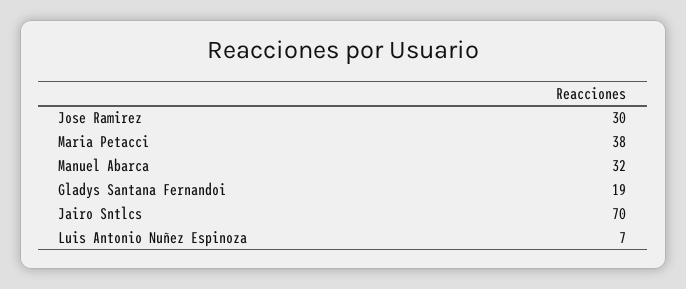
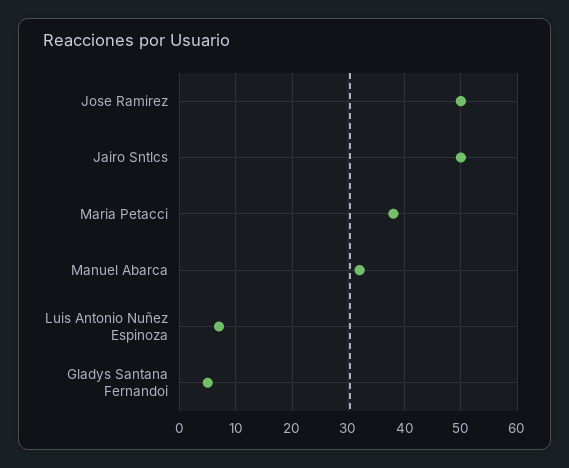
Jose Ramirez: 30 -> 50
Gladys Santana Fernandoi: 19 -> 5
Jairo Sntlcs: 70 -> 50

